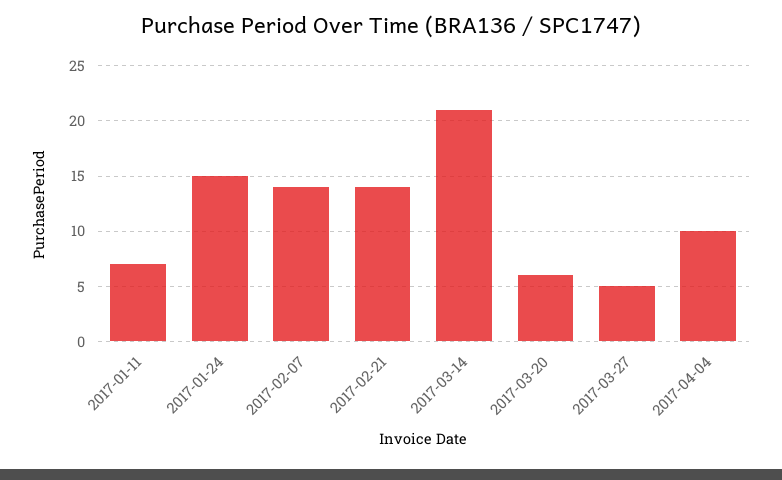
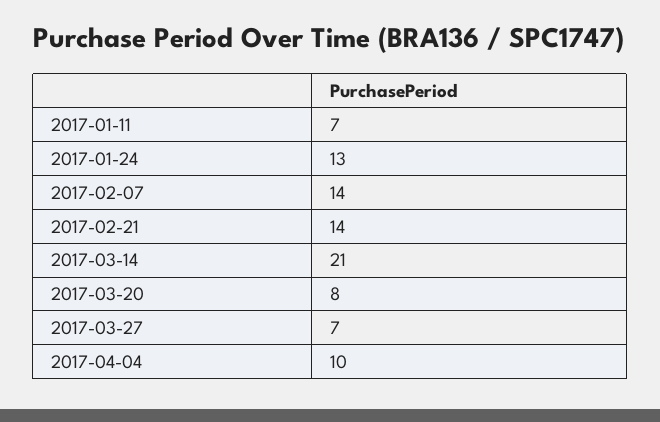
2017-01-24: 15 -> 13
2017-03-20: 6 -> 8
2017-03-27: 5 -> 7

